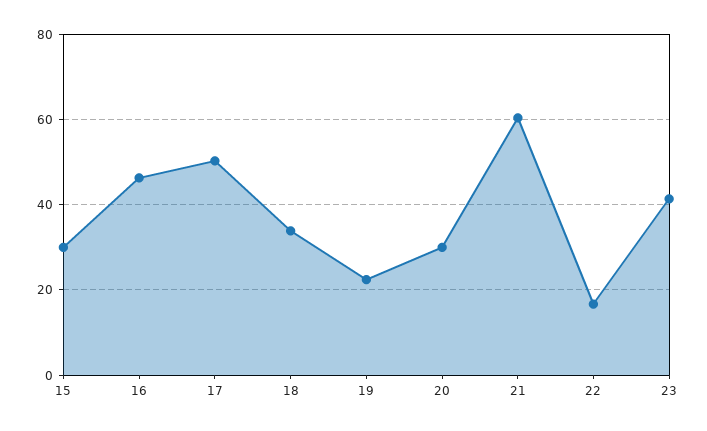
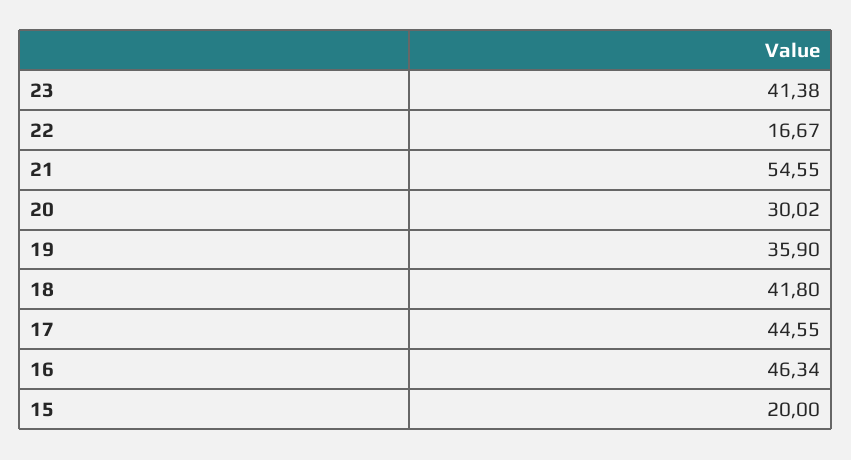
15: 30 -> 20
17: 50 -> 44.55
18: 34 -> 41.8
19: 22 -> 35.9
21: 60 -> 54.55

